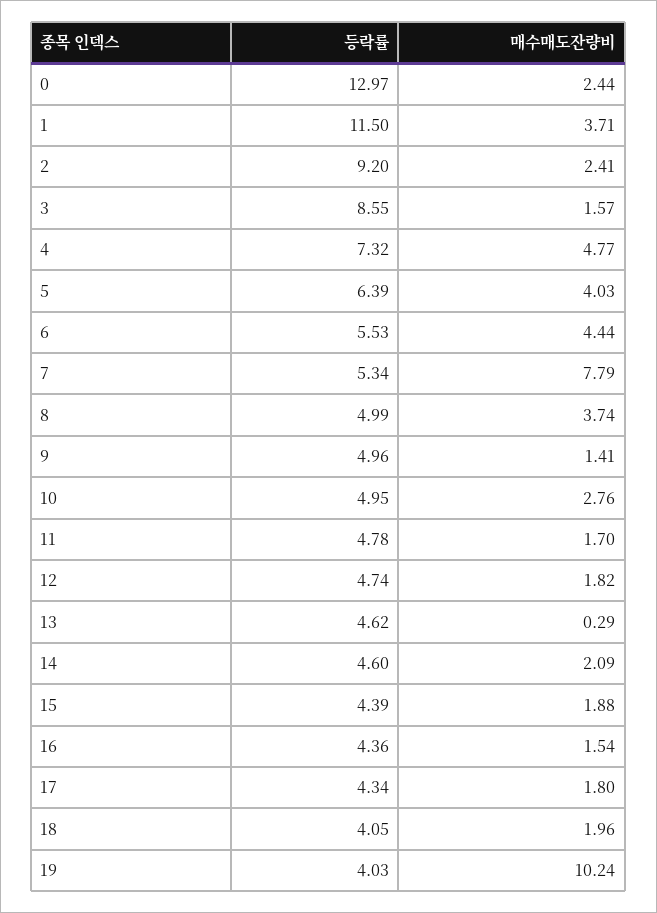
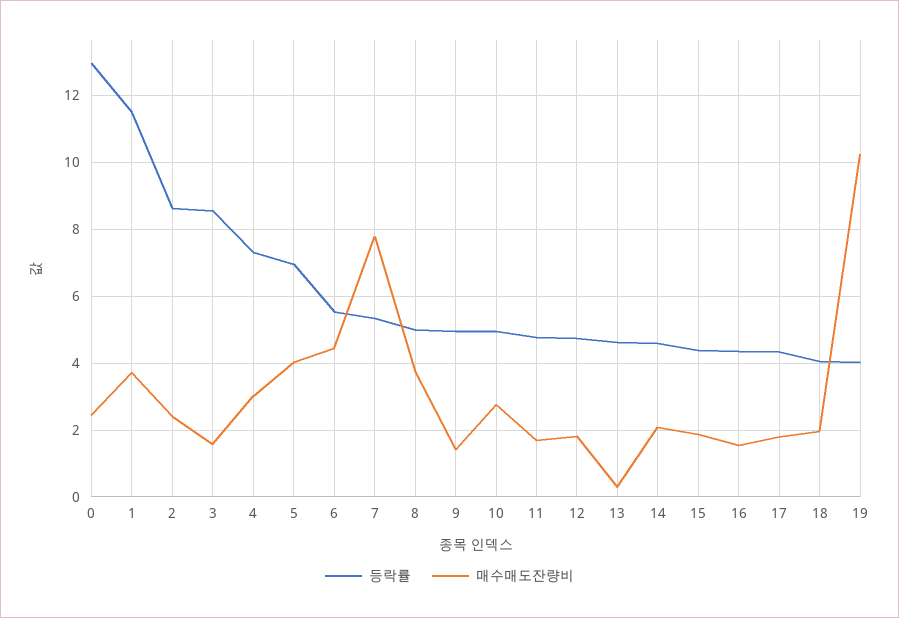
등락률, 2: 9.2 -> 8.6
매수매도잔량비, 4: 4.77 -> 3
등락률, 5: 6.39 -> 7

